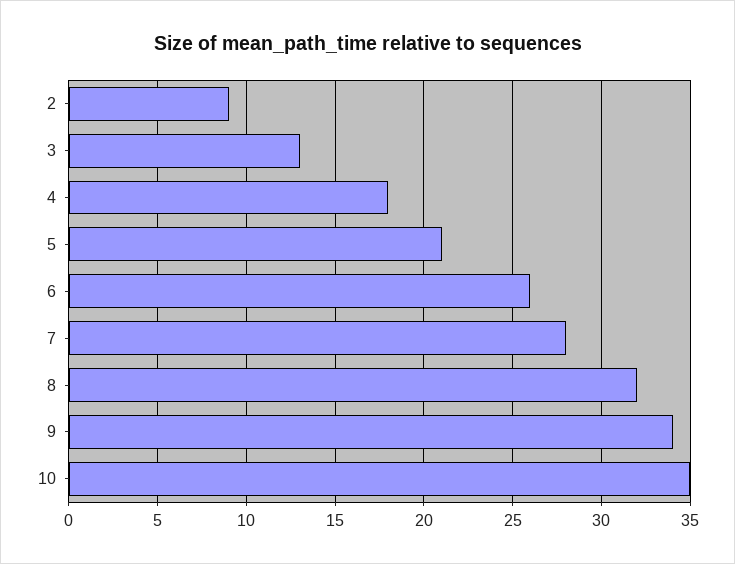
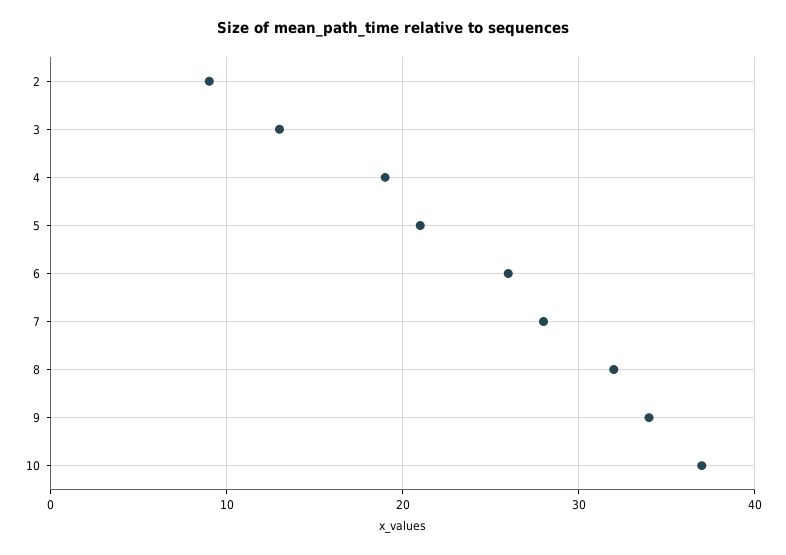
4: 18 -> 19
10: 35 -> 37

